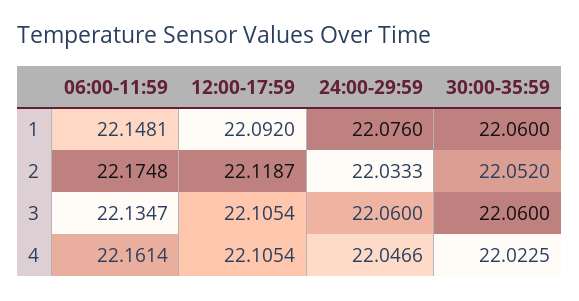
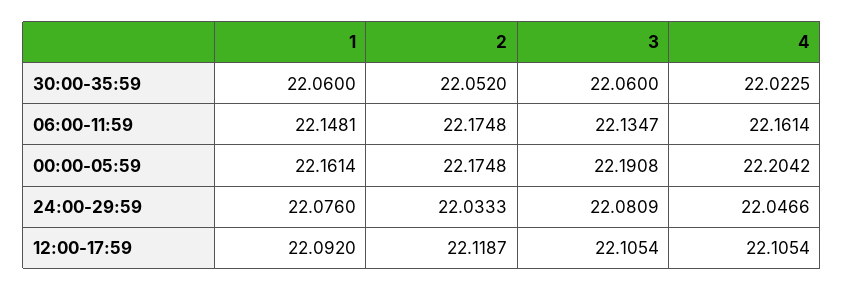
24:00-29:59, 3: 22.06 -> 22.0809
00:00-05:59, 1: none -> 22.1614
00:00-05:59, 2: none -> 22.1748
00:00-05:59, 3: none -> 22.1908
00:00-05:59, 4: none -> 22.2042

